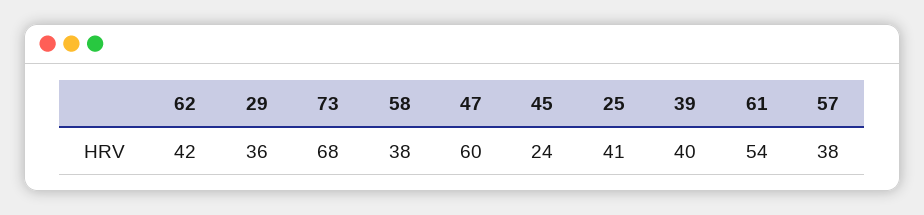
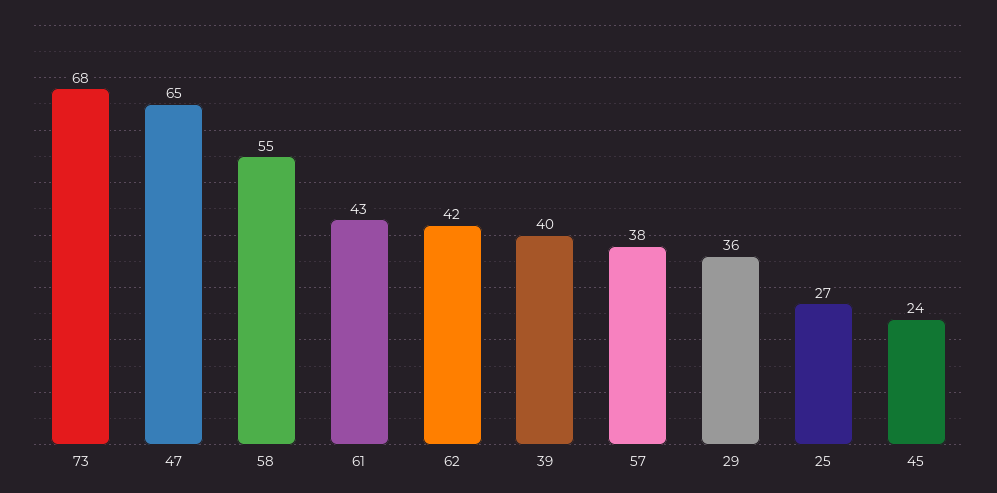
58: 38 -> 55
47: 60 -> 65
25: 41 -> 27
61: 54 -> 43

